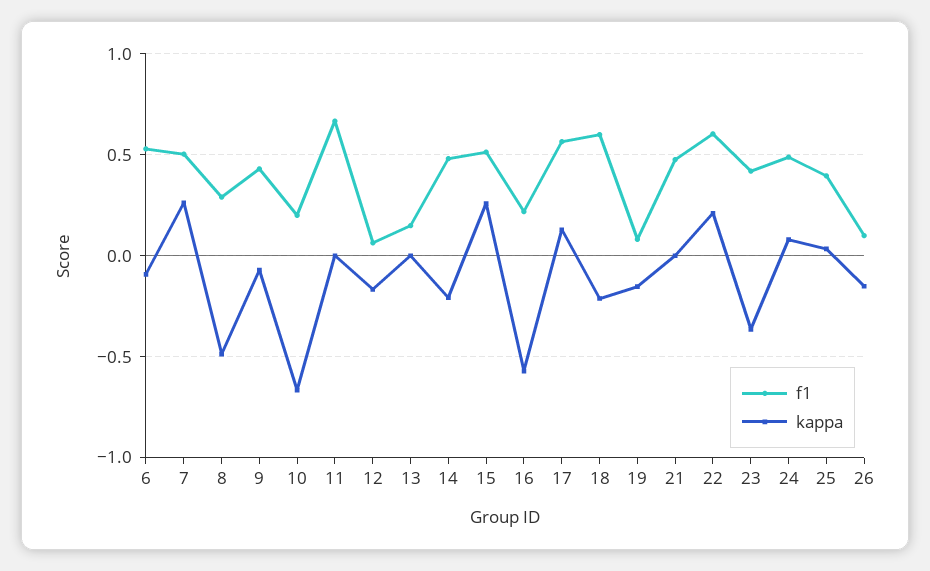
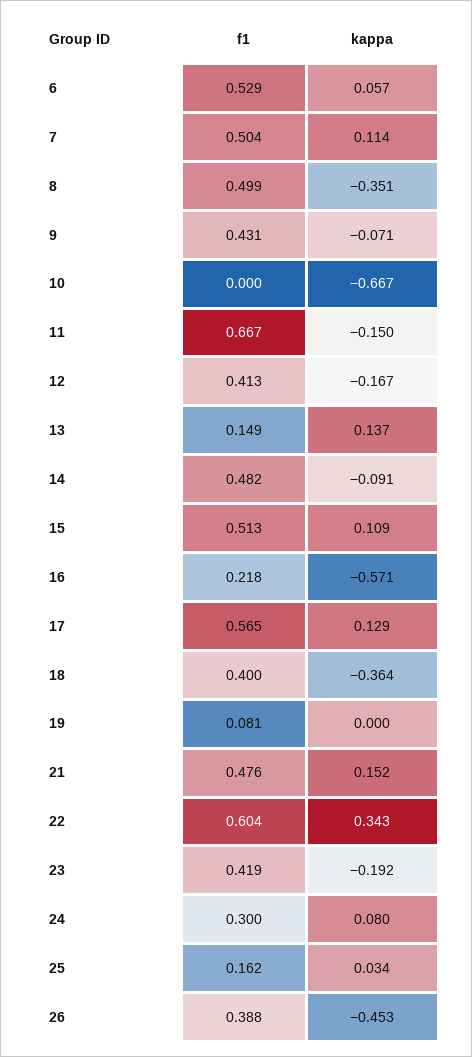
kappa, 6: -0.1 -> 0.057
kappa, 7: 0.25 -> 0.114
f1, 8: 0.3 -> 0.499
kappa, 8: -0.5 -> -0.351
f1, 10: 0.2 -> 0
kappa, 11: 0 -> -0.15
f1, 12: 0.05 -> 0.413
kappa, 13: 0 -> 0.137
kappa, 14: -0.2 -> -0.091
kappa, 15: 0.25 -> 0.109
f1, 18: 0.6 -> 0.4
kappa, 18: -0.2 -> -0.364
kappa, 19: -0.15 -> 0
kappa, 21: 0 -> 0.152
kappa, 22: 0.2 -> 0.343
kappa, 23: -0.35 -> -0.192
f1, 24: 0.5 -> 0.3
f1, 25: 0.4 -> 0.162
f1, 26: 0.1 -> 0.388
kappa, 26: -0.15 -> -0.453

